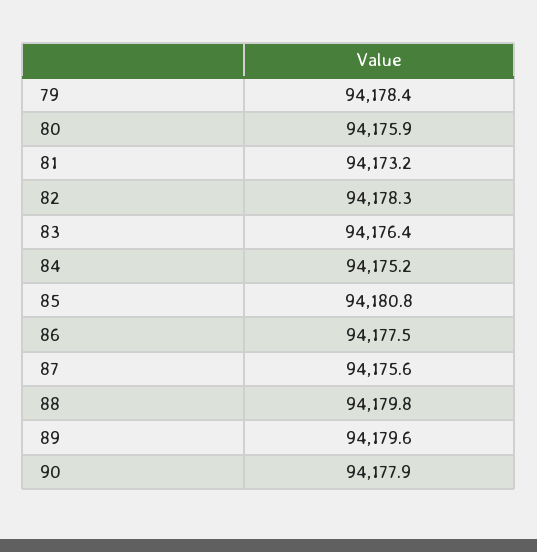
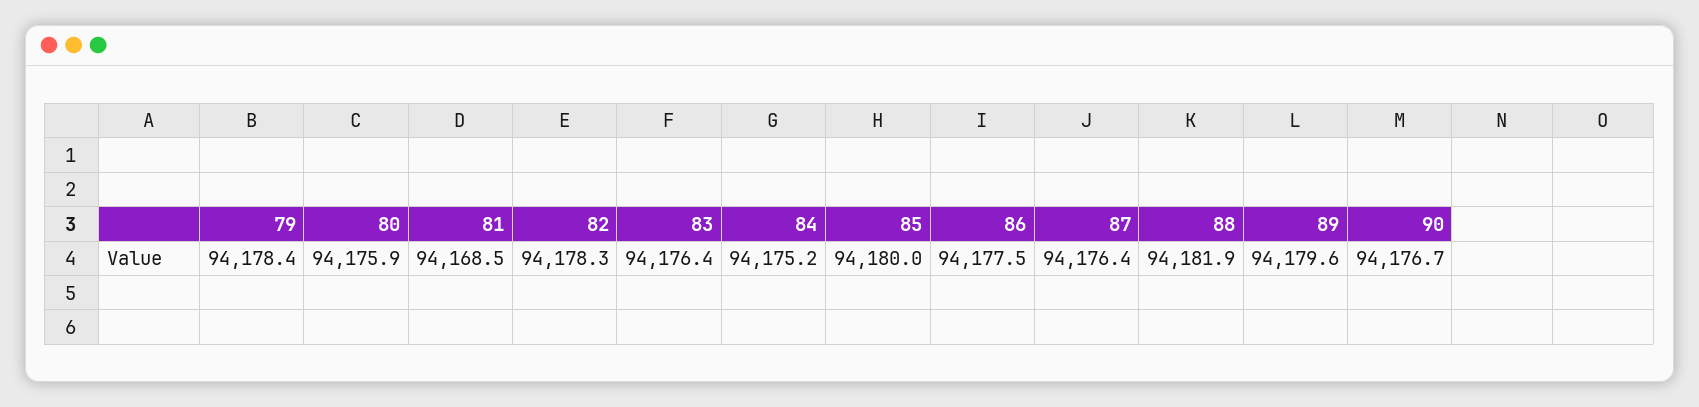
81: 94173.2 -> 94168.5
85: 94180.8 -> 94180
87: 94175.6 -> 94176.4
88: 94179.8 -> 94181.9
90: 94177.9 -> 94176.7

